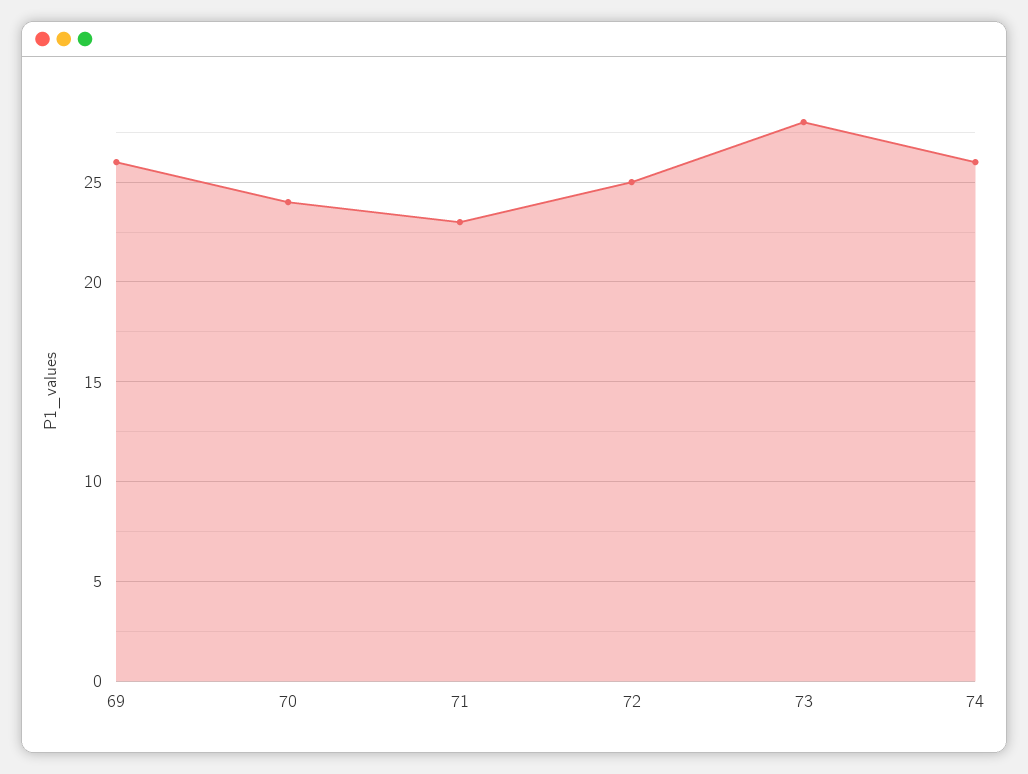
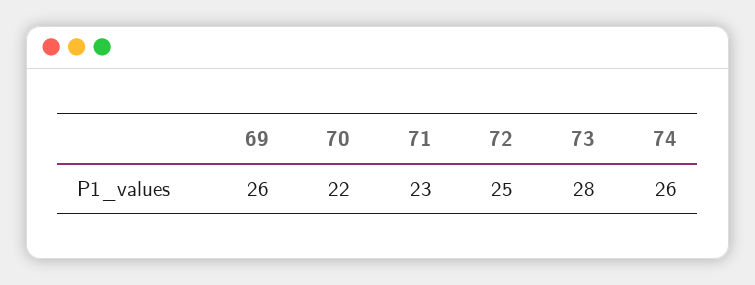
70: 24 -> 22

